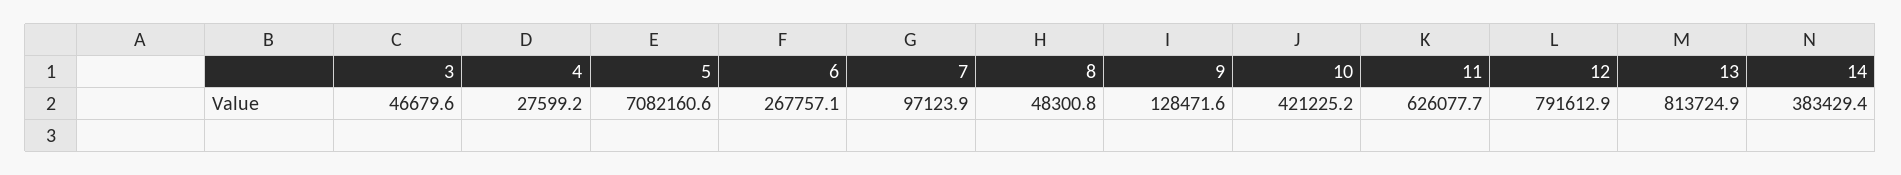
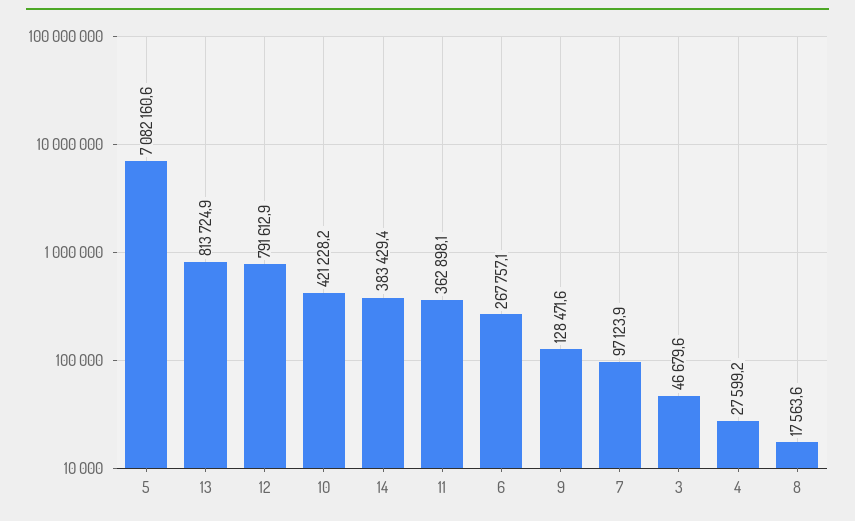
8: 48300.8 -> 17563.6
10: 421225.2 -> 421228.2
11: 626077.7 -> 362898.1

